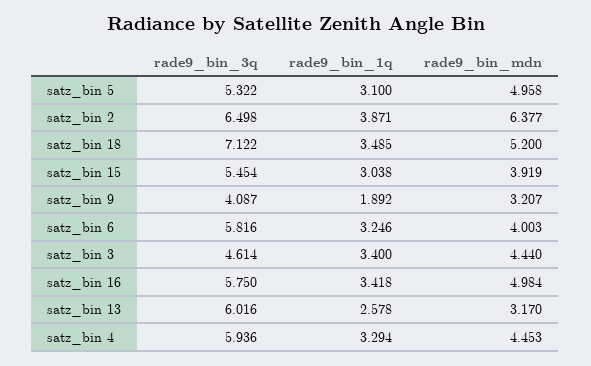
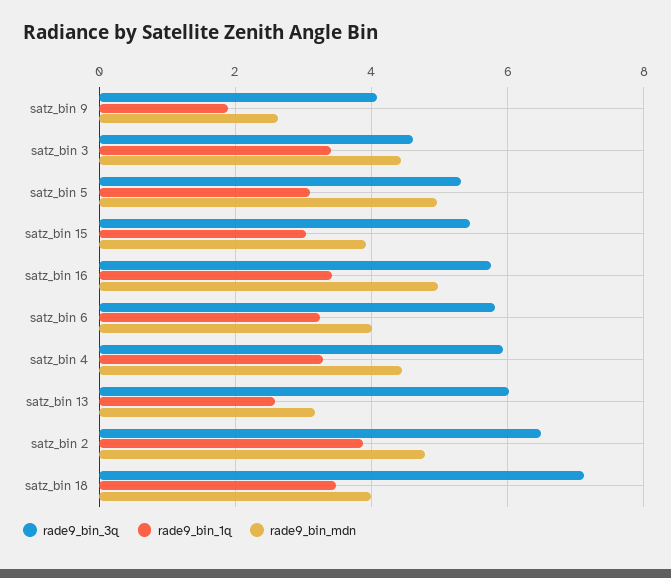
rade9_bin_mdn, satz_bin 2: 6.377 -> 4.8
rade9_bin_mdn, satz_bin 18: 5.2 -> 4
rade9_bin_mdn, satz_bin 9: 3.207 -> 2.6

